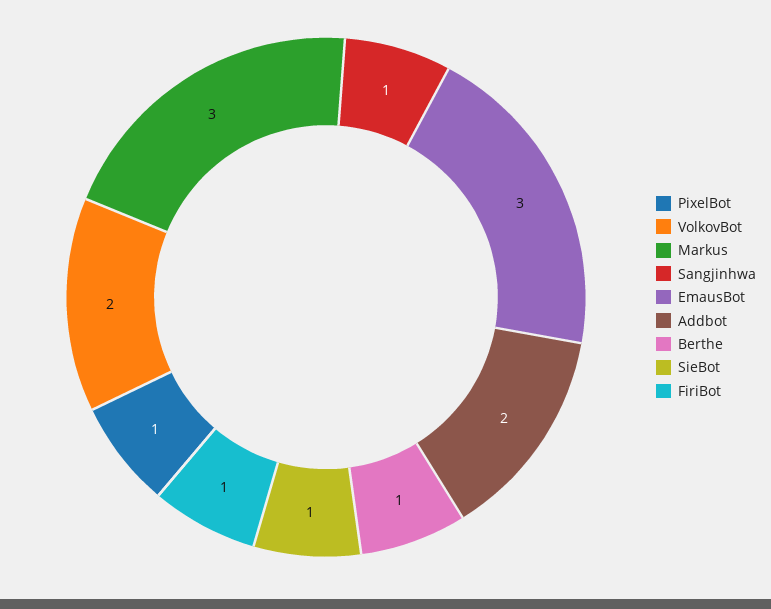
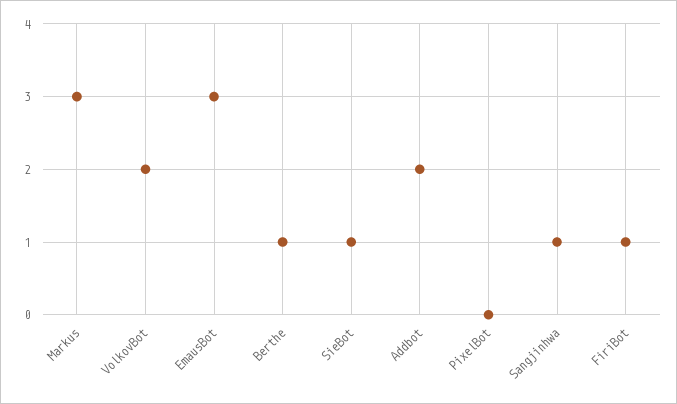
PixelBot: 1 -> 0

